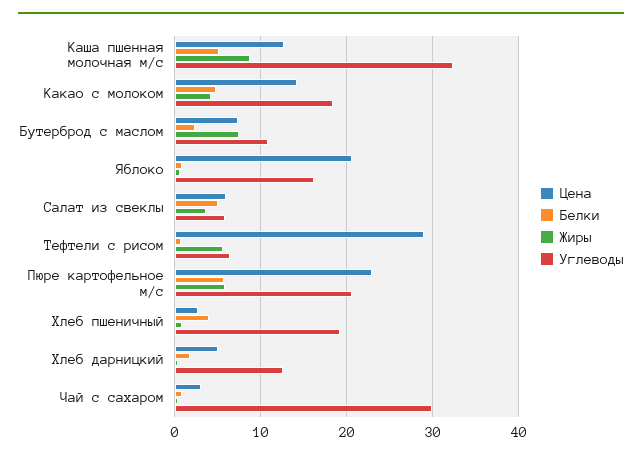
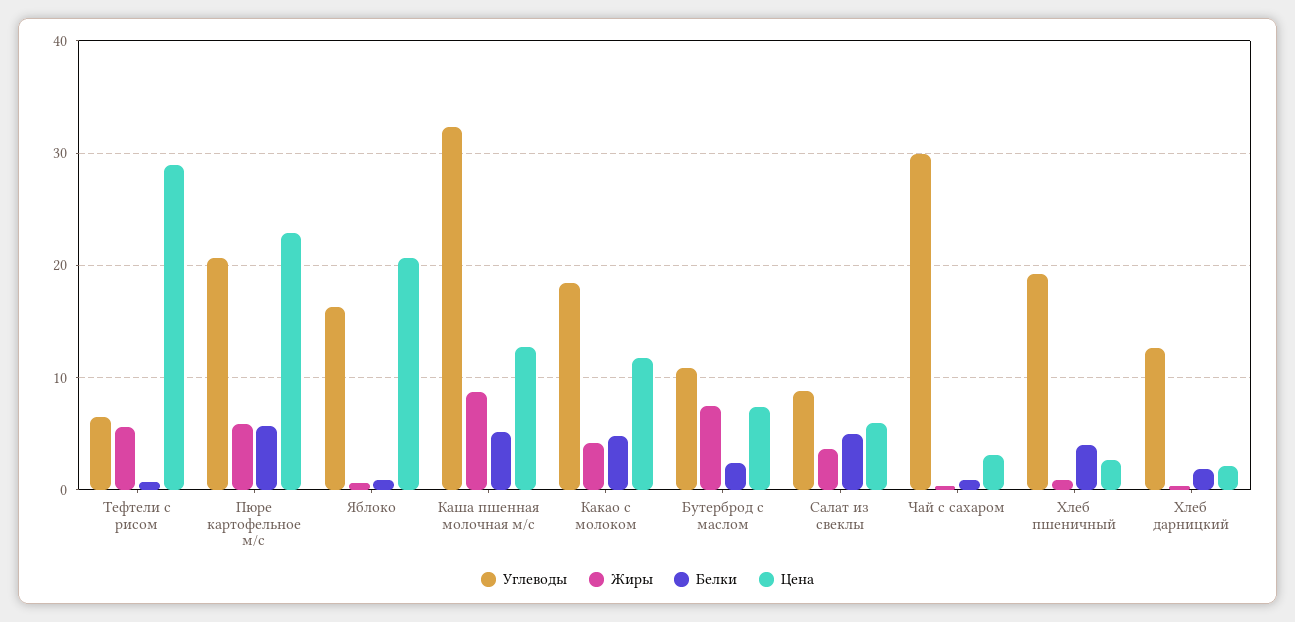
Цена, Какао с молоком: 14 -> 12
Углеводы, Салат из свеклы: 6 -> 9
Цена, Хлеб дарницкий: 5 -> 2

